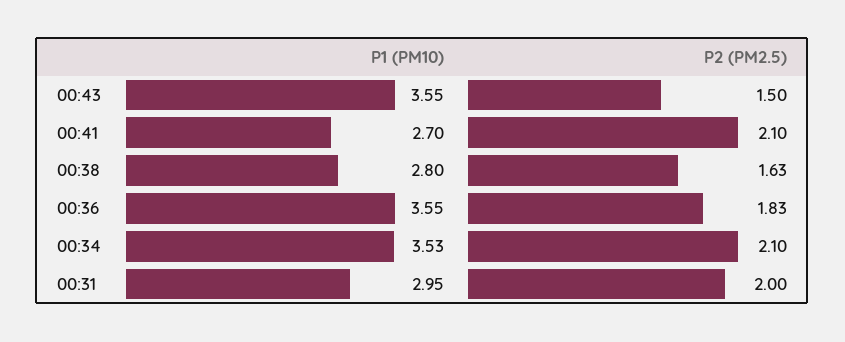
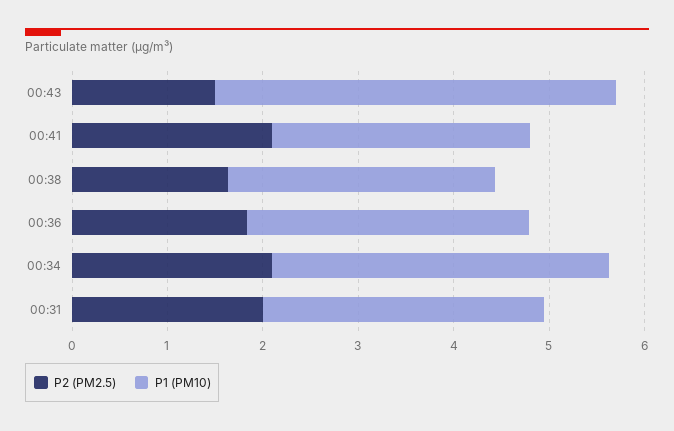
P1 (PM10), 00:43: 3.55 -> 4.2
P1 (PM10), 00:36: 3.55 -> 3

